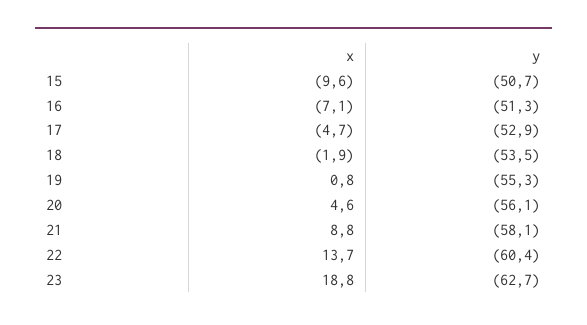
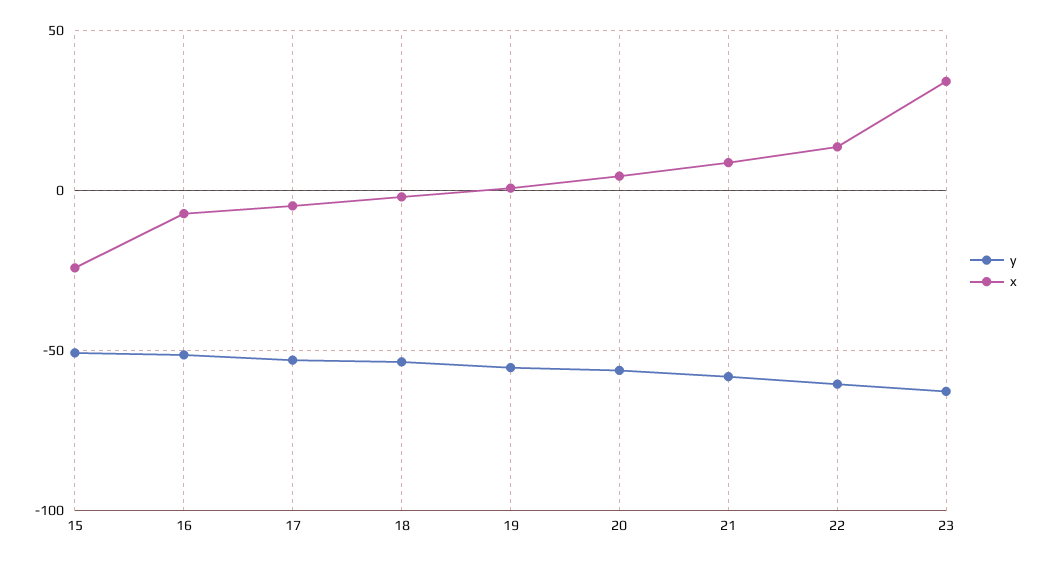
x, 15: -9.6 -> -25
x, 23: 18.8 -> 35

